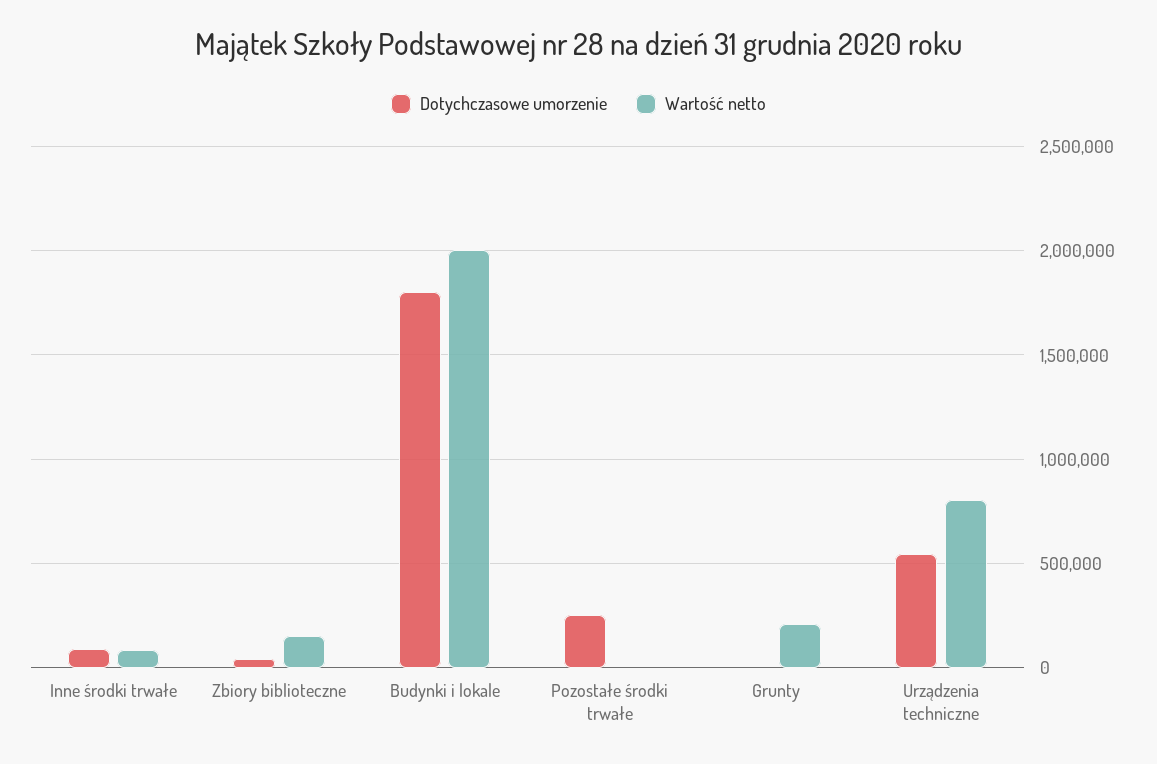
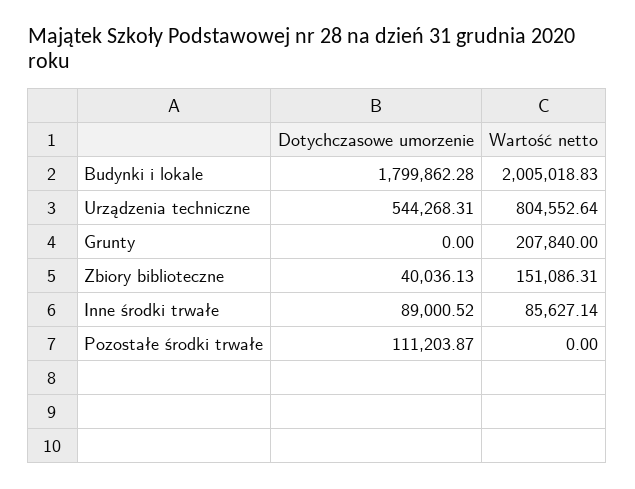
Dotychczasowe umorzenie, Pozostałe środki trwałe: 250000 -> 111203.87

